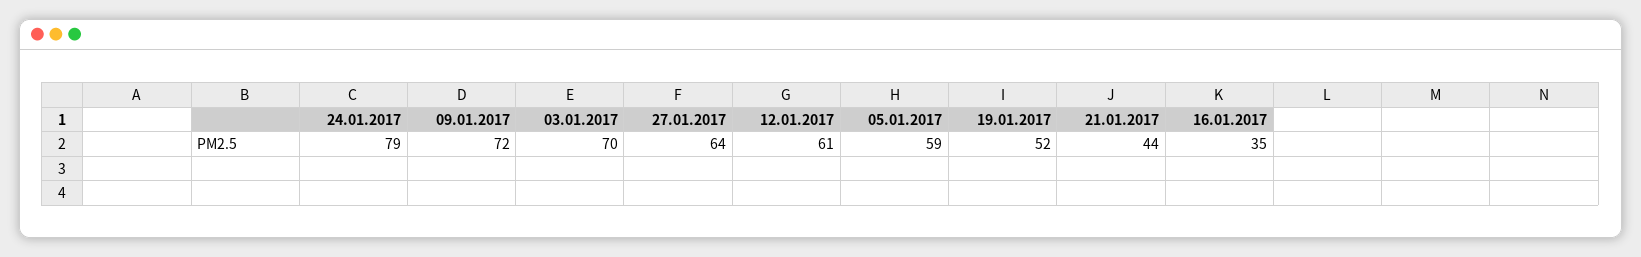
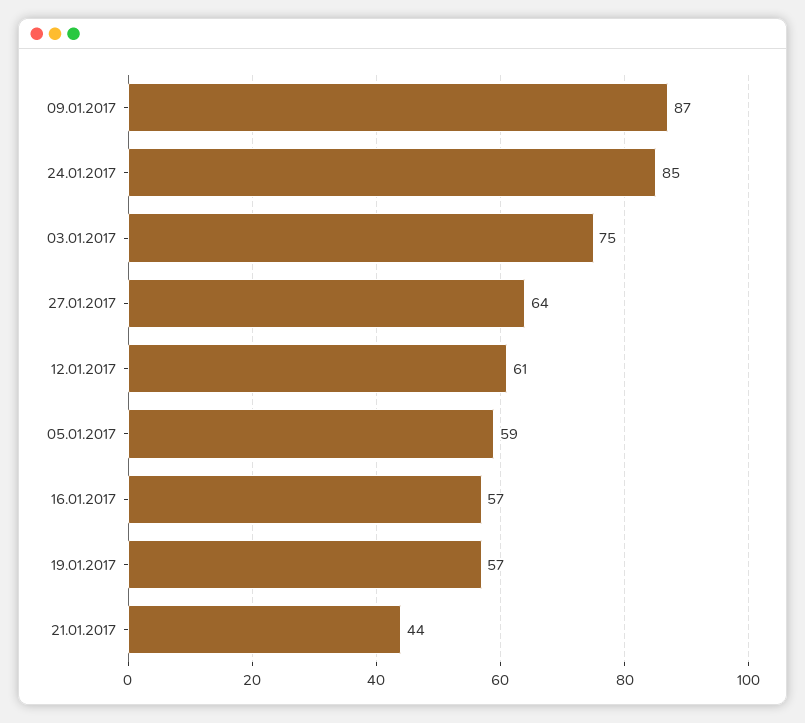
24.01.2017: 79 -> 85
09.01.2017: 72 -> 87
03.01.2017: 70 -> 75
19.01.2017: 52 -> 57
16.01.2017: 35 -> 57

